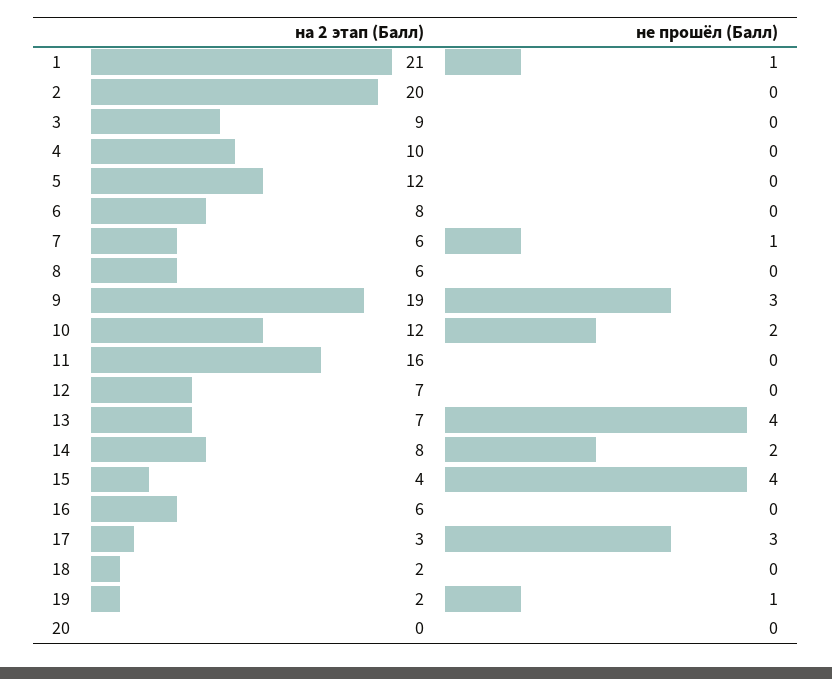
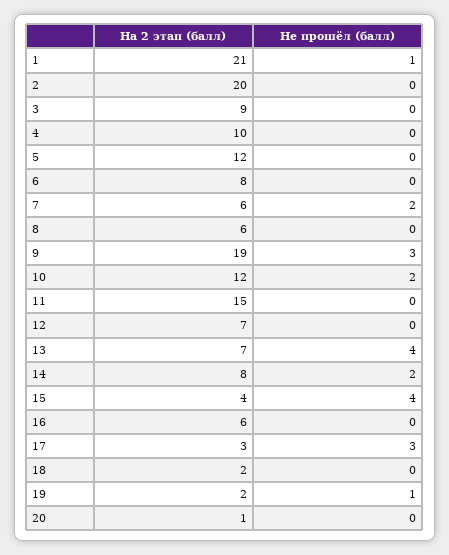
не прошёл (Балл), 7: 1 -> 2
на 2 этап (Балл), 11: 16 -> 15
на 2 этап (Балл), 20: 0 -> 1

